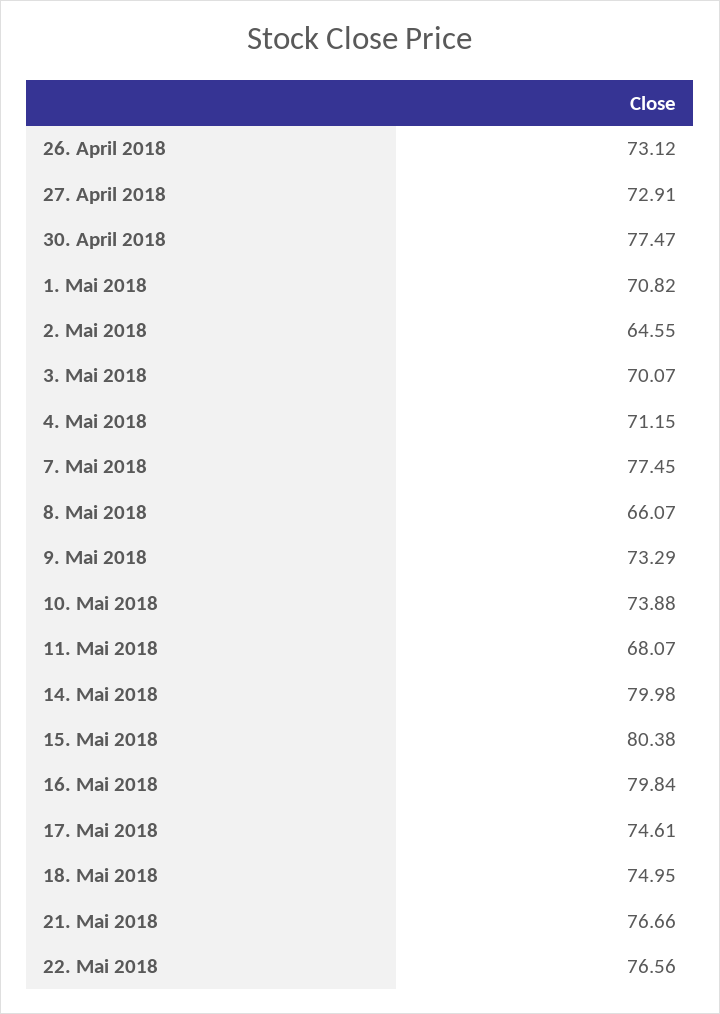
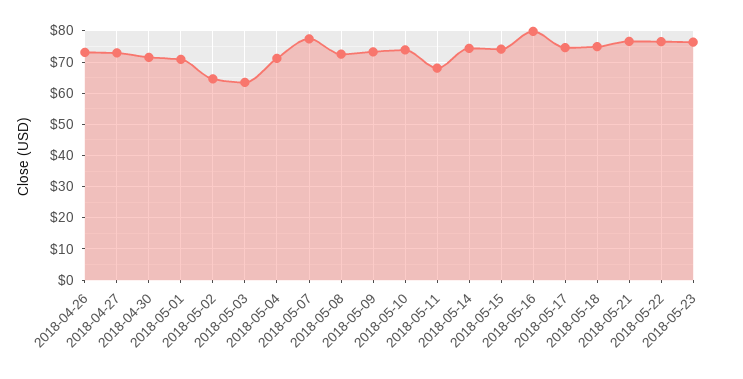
30. April 2018: 77.47 -> 72
3. Mai 2018: 70.07 -> 64
8. Mai 2018: 66.07 -> 72
14. Mai 2018: 79.98 -> 74
15. Mai 2018: 80.38 -> 74
2018-05-23: none -> 76

